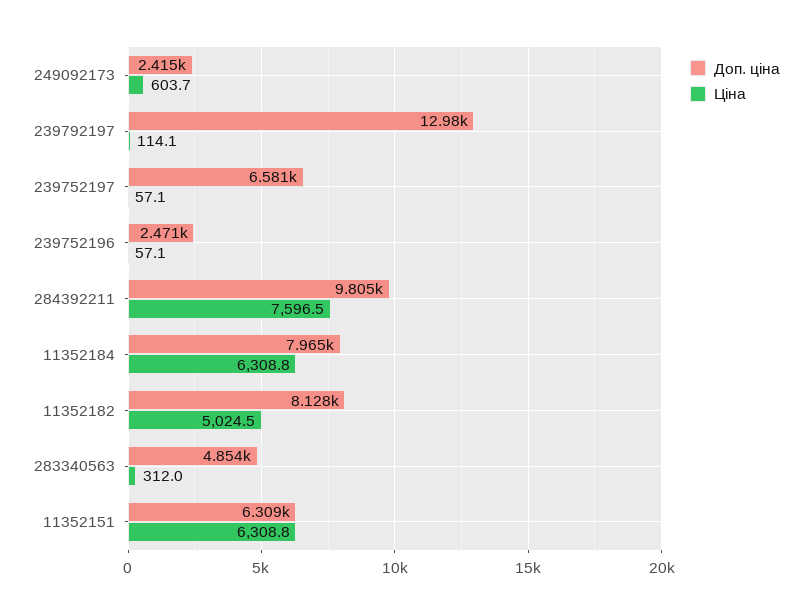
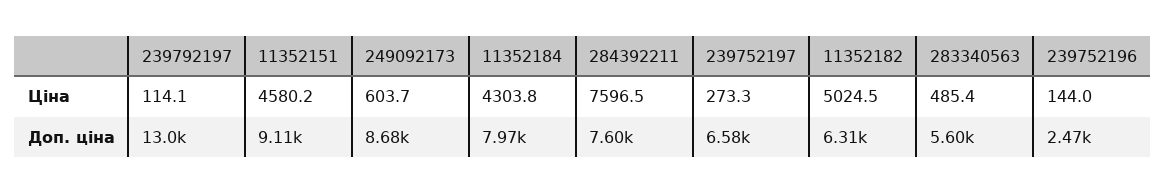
Доп. ціна, 249092173: 2415 -> 8680
Ціна, 239752197: 57.1 -> 273.3
Ціна, 239752196: 57.1 -> 144
Доп. ціна, 284392211: 9805 -> 7600
Ціна, 11352184: 6308.8 -> 4303.8
Доп. ціна, 11352182: 8128 -> 6310
Доп. ціна, 283340563: 4854 -> 5600
Ціна, 283340563: 312 -> 485.4
Доп. ціна, 11352151: 6309 -> 9110
Ціна, 11352151: 6308.8 -> 4580.2

